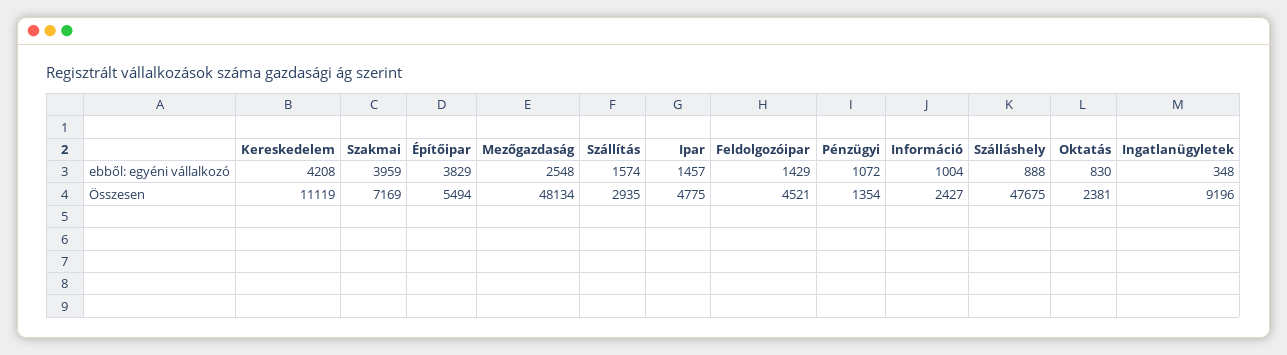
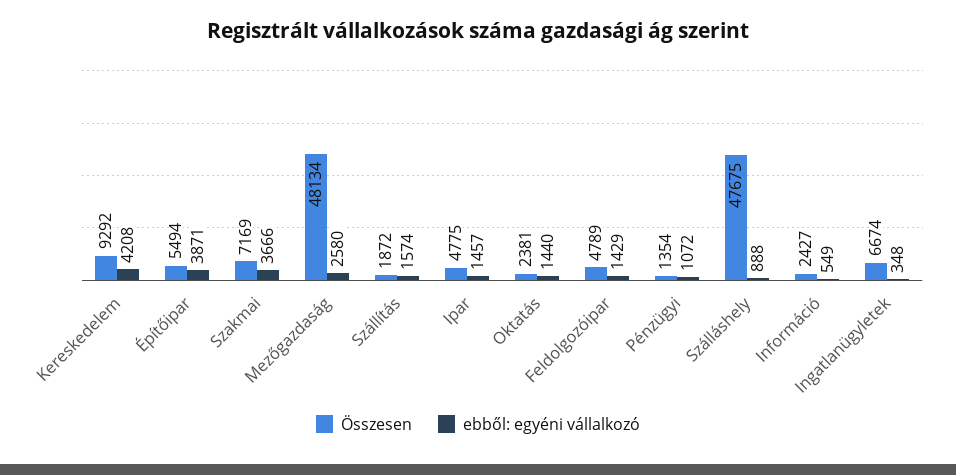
ebből: egyéni vállalkozó, Szakmai: 3959 -> 3666
ebből: egyéni vállalkozó, Építőipar: 3829 -> 3871
ebből: egyéni vállalkozó, Mezőgazdaság: 2548 -> 2580
ebből: egyéni vállalkozó, Információ: 1004 -> 549
ebből: egyéni vállalkozó, Oktatás: 830 -> 1440
Összesen, Kereskedelem: 11119 -> 9292
Összesen, Szállítás: 2935 -> 1872
Összesen, Feldolgozóipar: 4521 -> 4789
Összesen, Ingatlanügyletek: 9196 -> 6674

